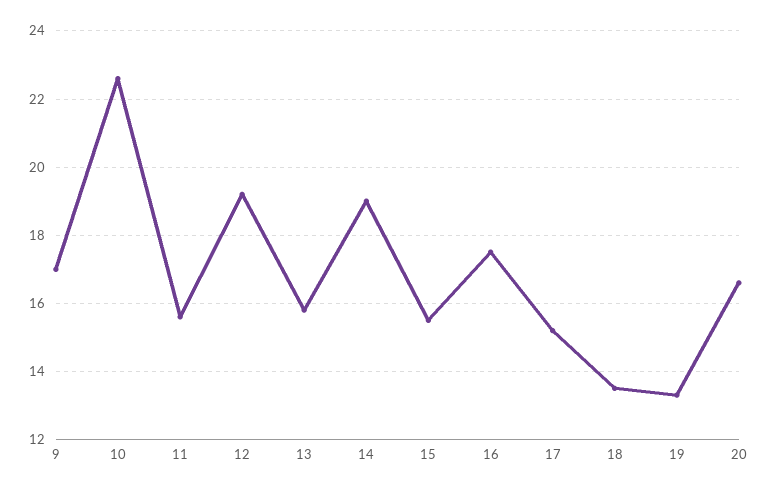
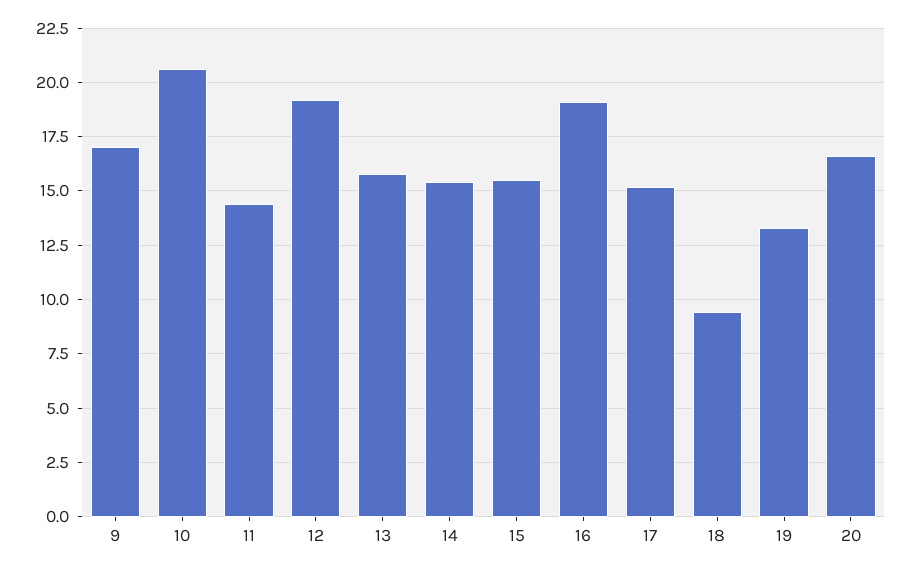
10: 22.5 -> 20.5
11: 15.5 -> 14.5
14: 19 -> 15.5
16: 17.5 -> 19
18: 13.5 -> 9.5

